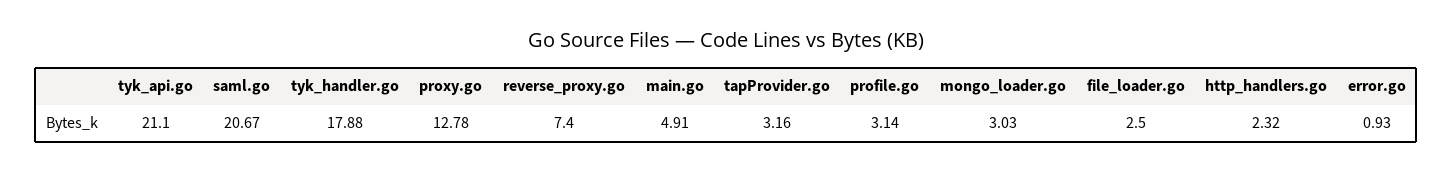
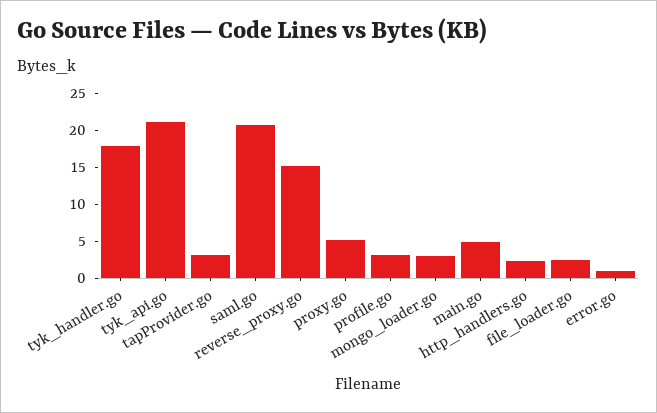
proxy.go: 12.78 -> 5
reverse_proxy.go: 7.4 -> 15

